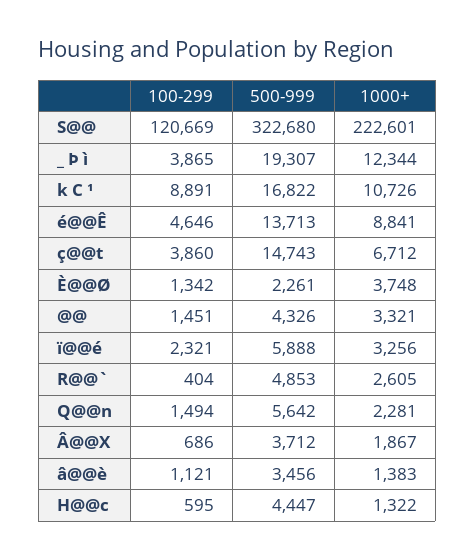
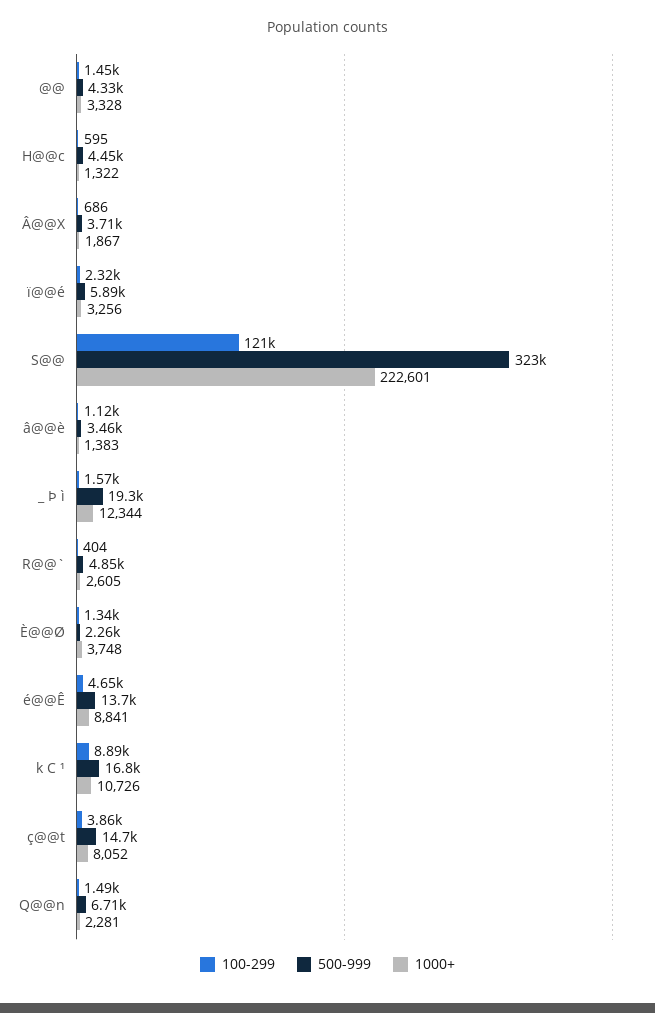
100-299, _ Þ ì: 3865 -> 1570
1000+, ç@@t: 6712 -> 8052
1000+, @@: 3321 -> 3328
500-999, Q@@n: 5642 -> 6710

